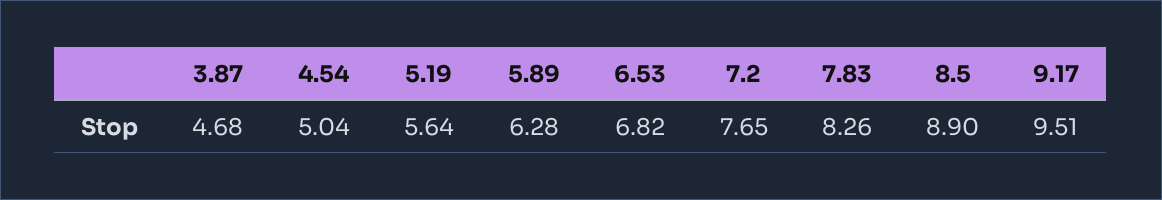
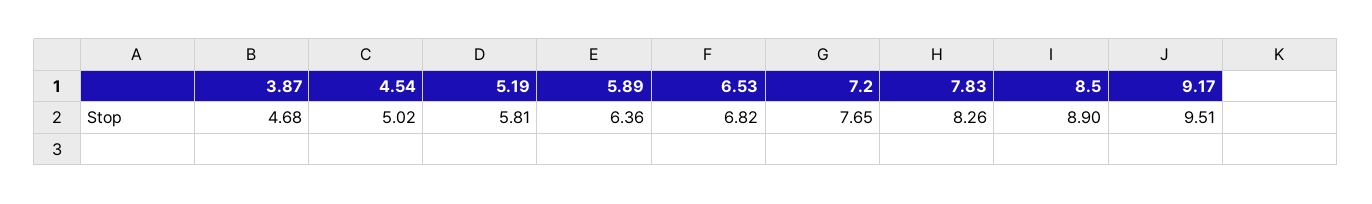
4.54: 5.04 -> 5.02
5.19: 5.64 -> 5.81
5.89: 6.28 -> 6.36

